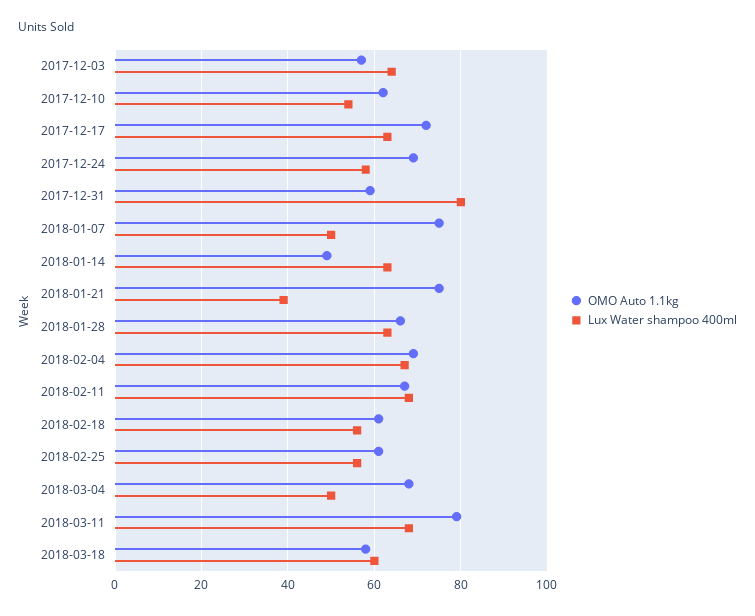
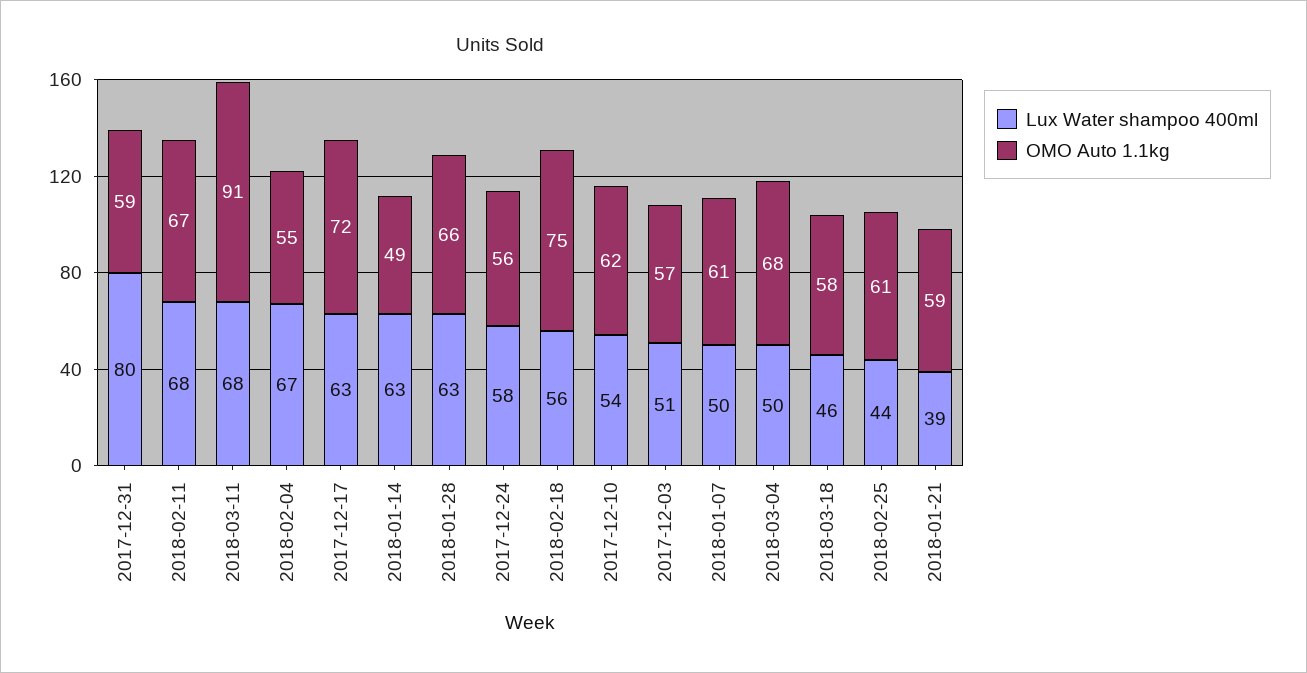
Lux Water shampoo 400ml, 2017-12-03: 65 -> 51
OMO Auto 1.1kg, 2017-12-24: 70 -> 56
OMO Auto 1.1kg, 2018-01-07: 75 -> 61
OMO Auto 1.1kg, 2018-01-21: 75 -> 59
OMO Auto 1.1kg, 2018-02-04: 70 -> 55
OMO Auto 1.1kg, 2018-02-18: 60 -> 75
Lux Water shampoo 400ml, 2018-02-25: 55 -> 44
OMO Auto 1.1kg, 2018-03-11: 80 -> 91
Lux Water shampoo 400ml, 2018-03-18: 60 -> 46

